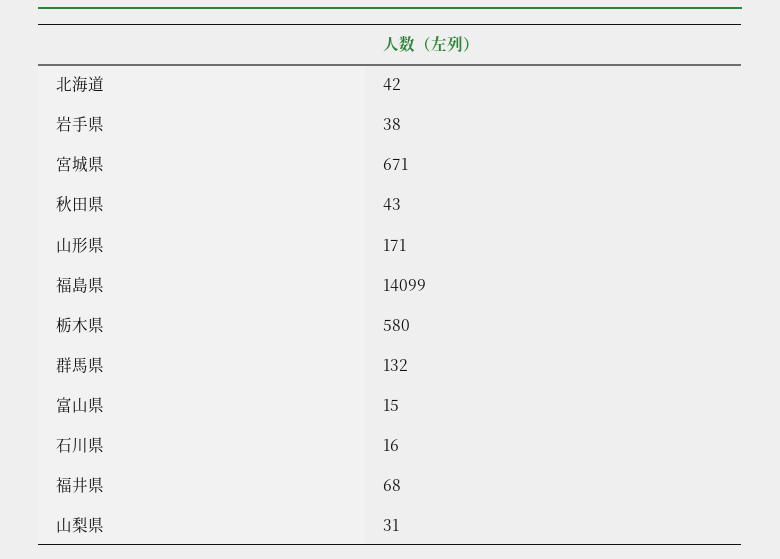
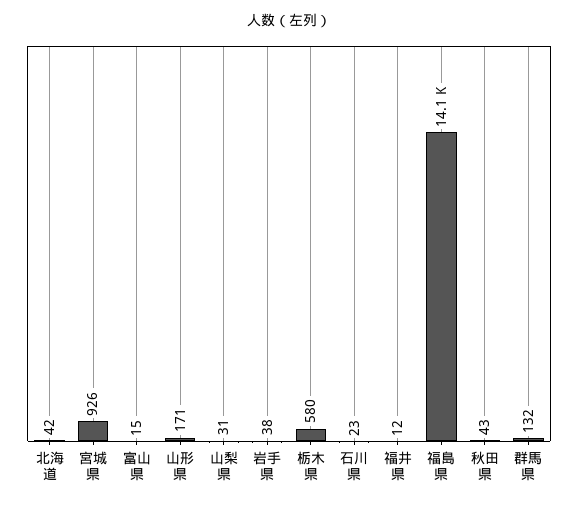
宮城県: 671 -> 926
石川県: 16 -> 23
福井県: 68 -> 12

